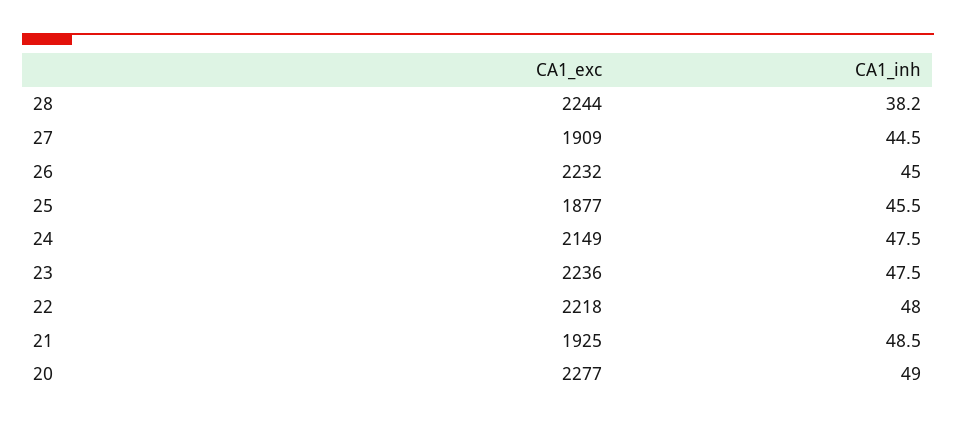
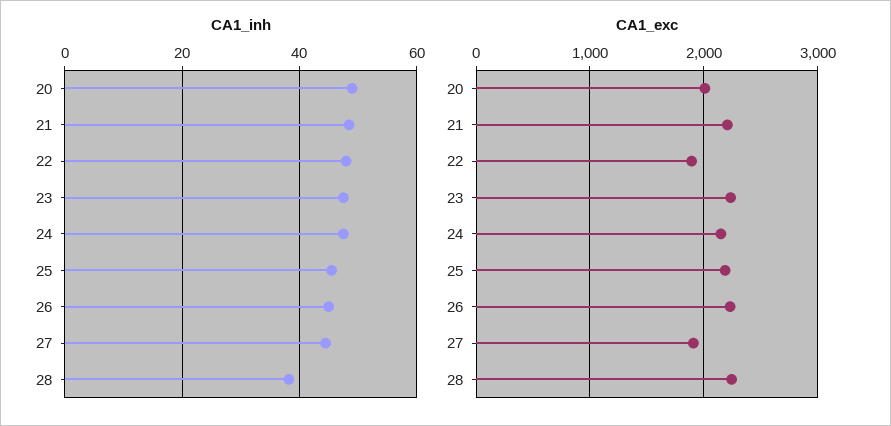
CA1_exc, 25: 1877 -> 2200
CA1_exc, 22: 2218 -> 1900
CA1_exc, 21: 1925 -> 2200
CA1_exc, 20: 2277 -> 2000

